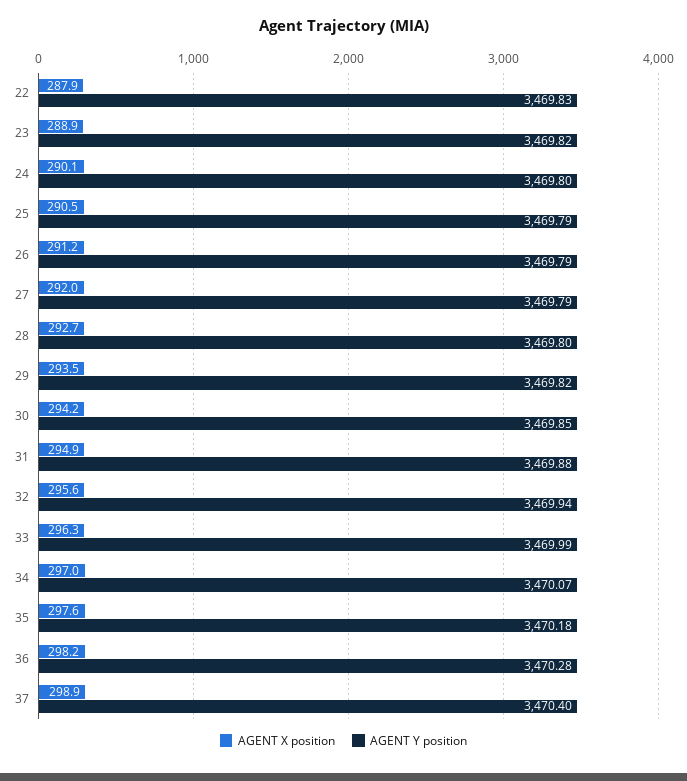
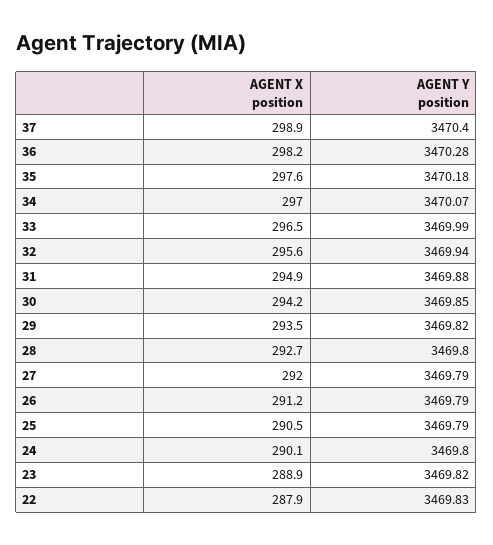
AGENT X position, 33: 296.3 -> 296.5

